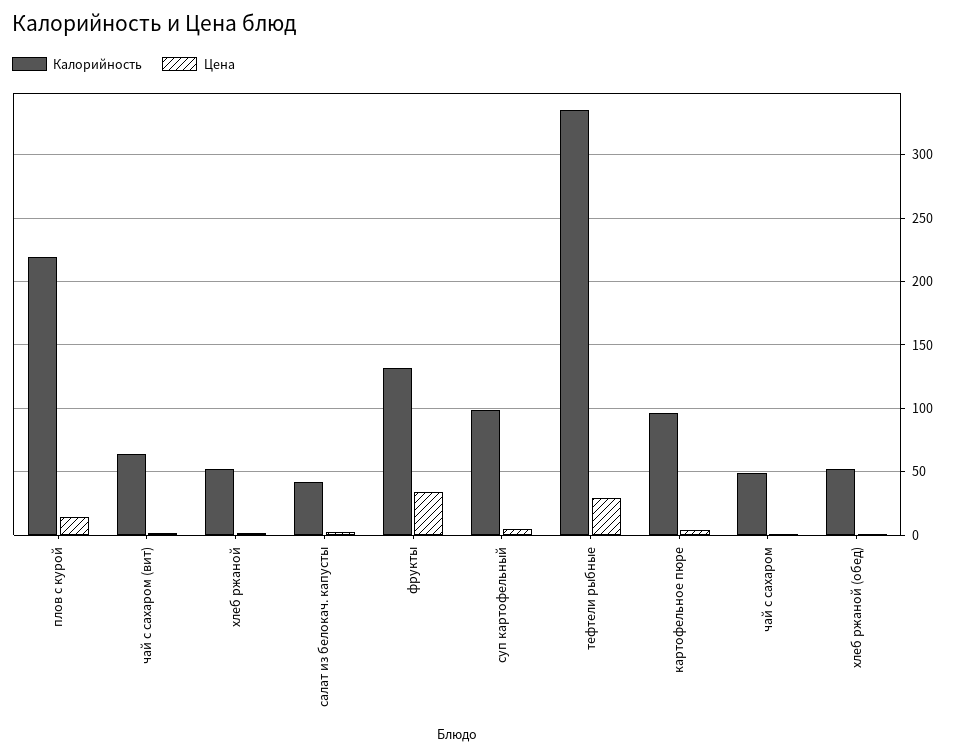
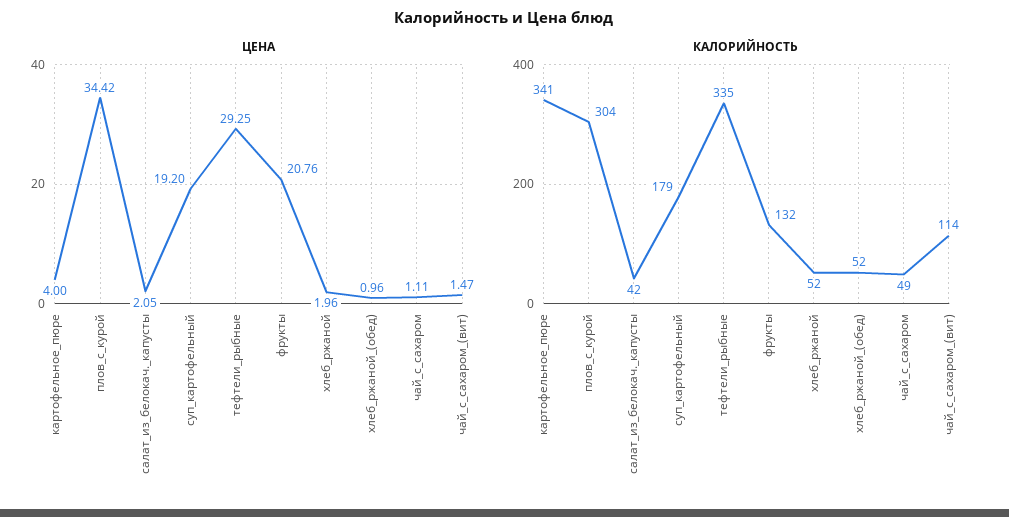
Калорийность, плов с курой: 220 -> 304
Цена, плов с курой: 15 -> 34.42
Калорийность, чай с сахаром (вит): 65 -> 114
Цена, фрукты: 35 -> 20.76
Калорийность, суп картофельный: 100 -> 179
Цена, суп картофельный: 5 -> 19.2
Калорийность, картофельное пюре: 95 -> 341

